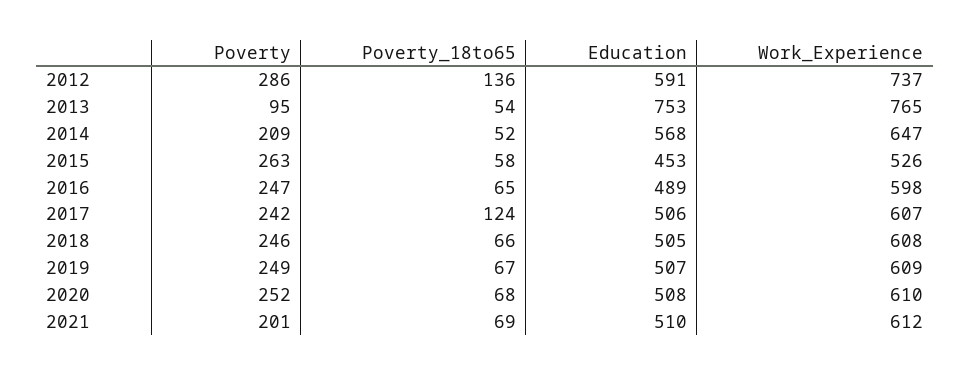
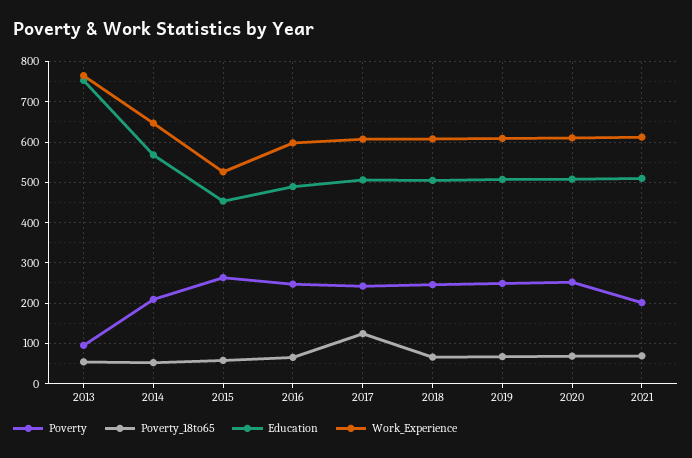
Poverty, 2012: 286 -> none
Poverty_18to65, 2012: 136 -> none
Education, 2012: 591 -> none
Work_Experience, 2012: 737 -> none

